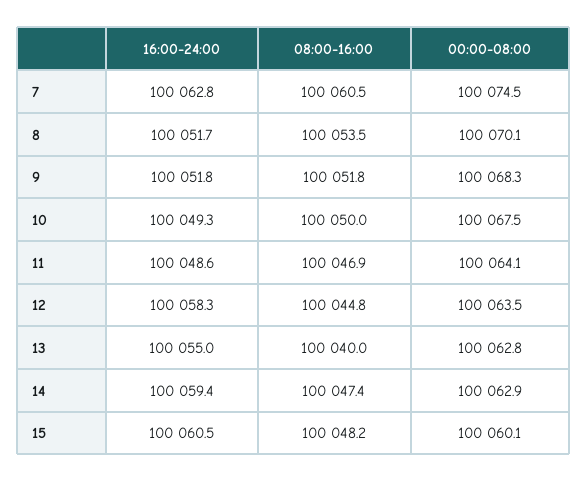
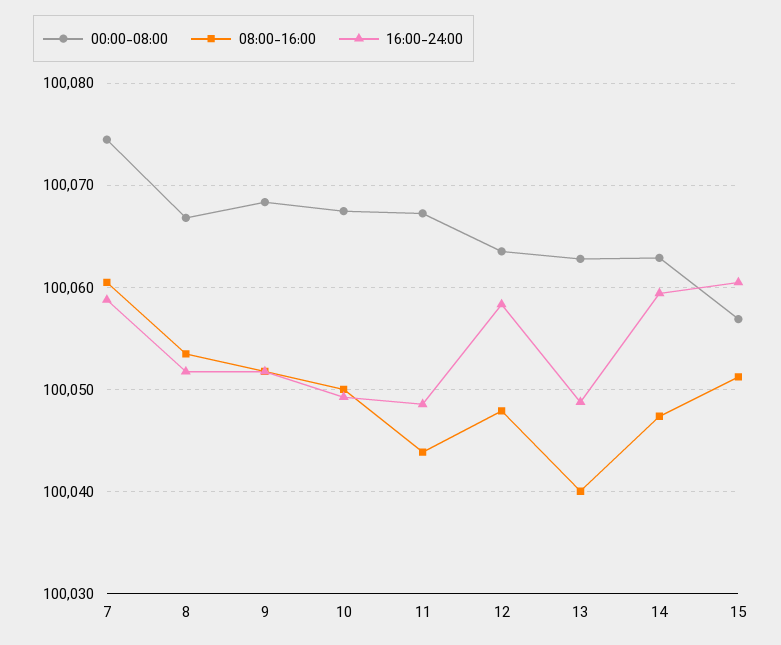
16:00-24:00, 7: 100062.8 -> 100059
00:00-08:00, 8: 100070.1 -> 100067
08:00-16:00, 11: 100046.9 -> 100044
00:00-08:00, 11: 100064.1 -> 100067
08:00-16:00, 12: 100044.8 -> 100048
16:00-24:00, 13: 100055 -> 100049
08:00-16:00, 15: 100048.2 -> 100051
00:00-08:00, 15: 100060.1 -> 100057

